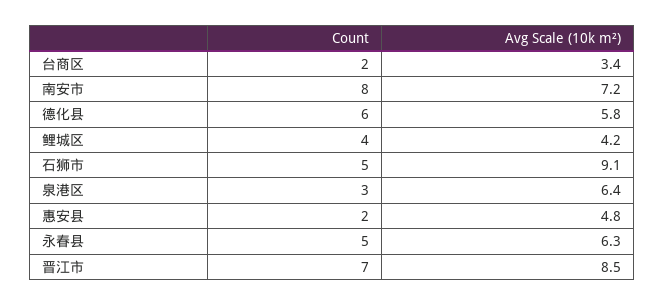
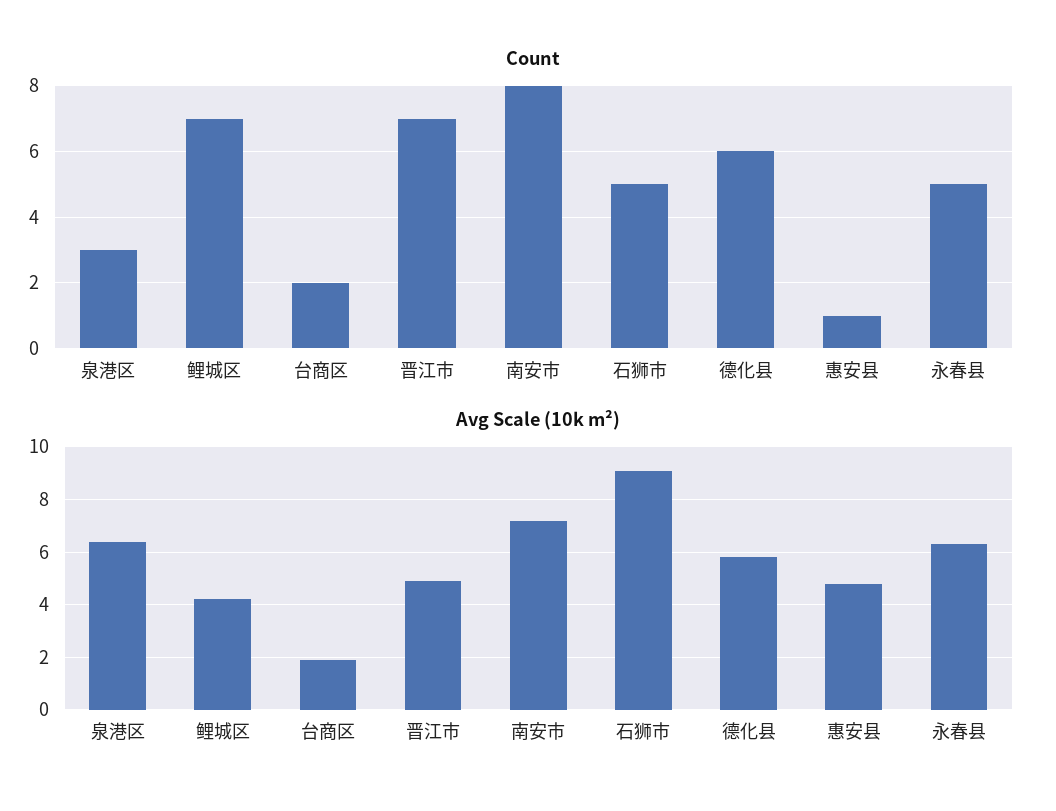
Avg Scale (10k m²), 台商区: 3.4 -> 2
Count, 鲤城区: 4 -> 7
Count, 惠安县: 2 -> 1
Avg Scale (10k m²), 晋江市: 8.5 -> 5

